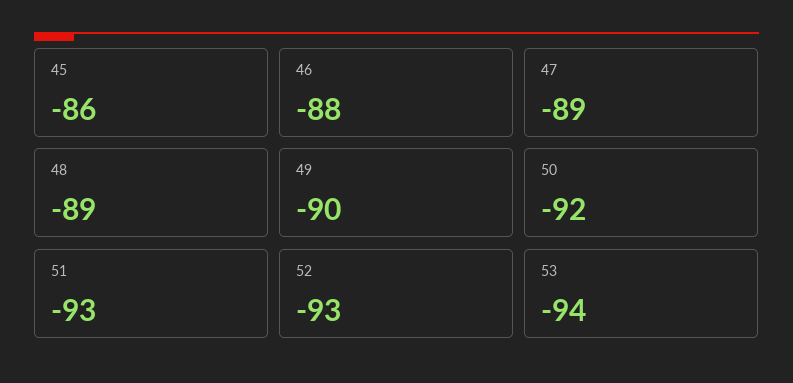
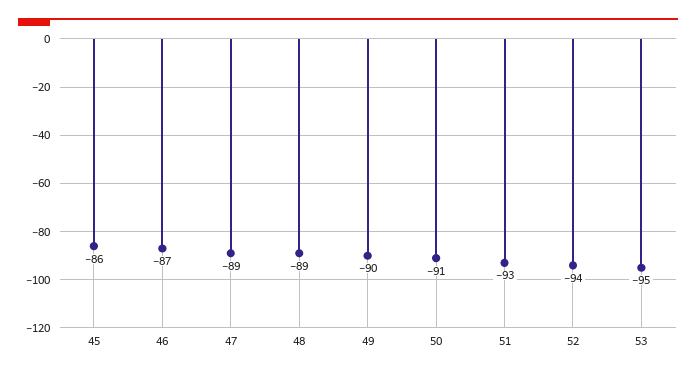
46: -88 -> -87
50: -92 -> -91
52: -93 -> -94
53: -94 -> -95

